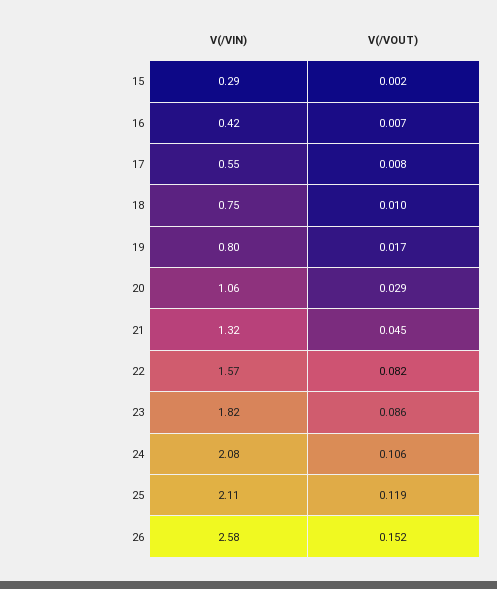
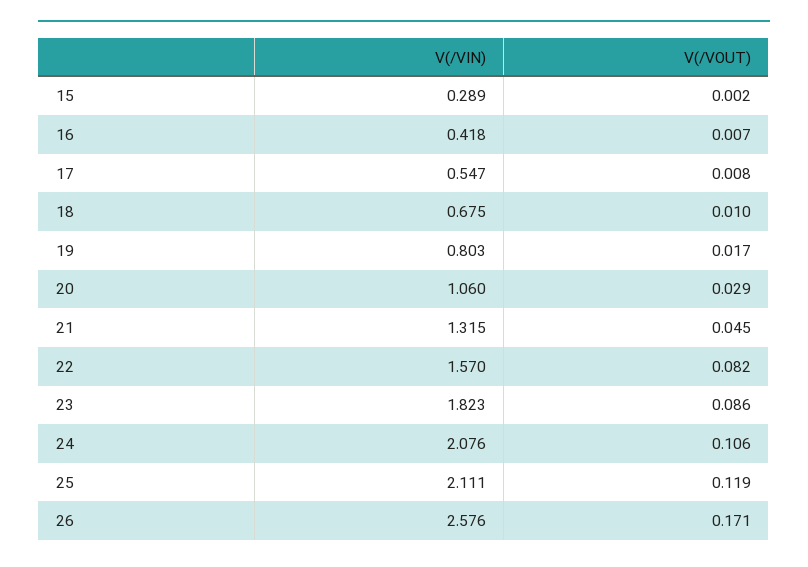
V(/VIN), 18: 0.75 -> 0.675
V(/VOUT), 26: 0.152 -> 0.171

